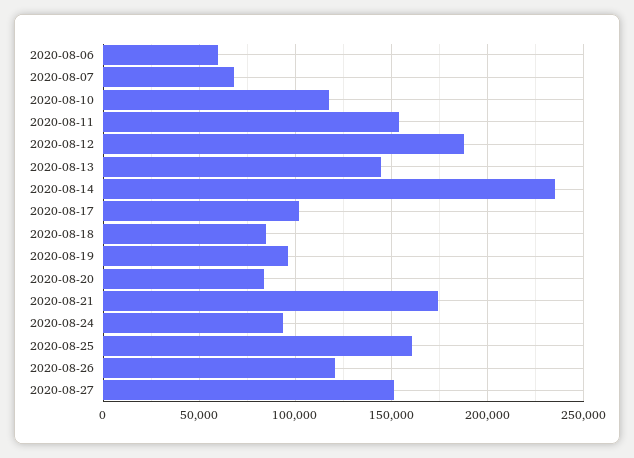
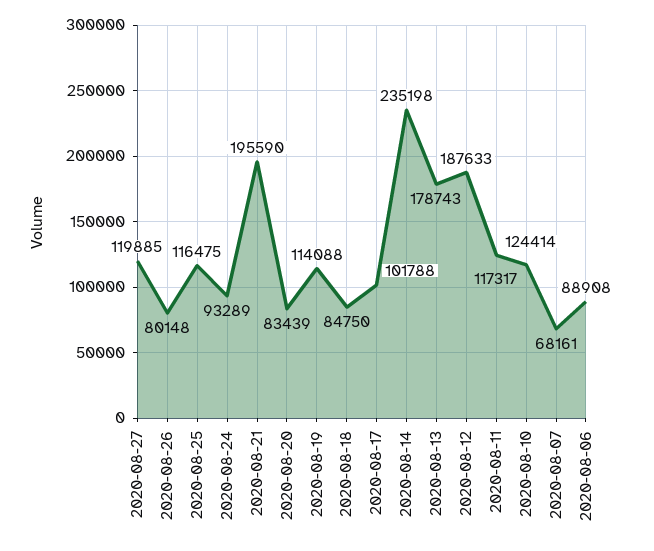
2020-08-06: 60000 -> 88908
2020-08-11: 155000 -> 124414
2020-08-13: 145000 -> 178743
2020-08-19: 95000 -> 114088
2020-08-21: 175000 -> 195590
2020-08-25: 160000 -> 116475
2020-08-26: 120000 -> 80148
2020-08-27: 150000 -> 119885

